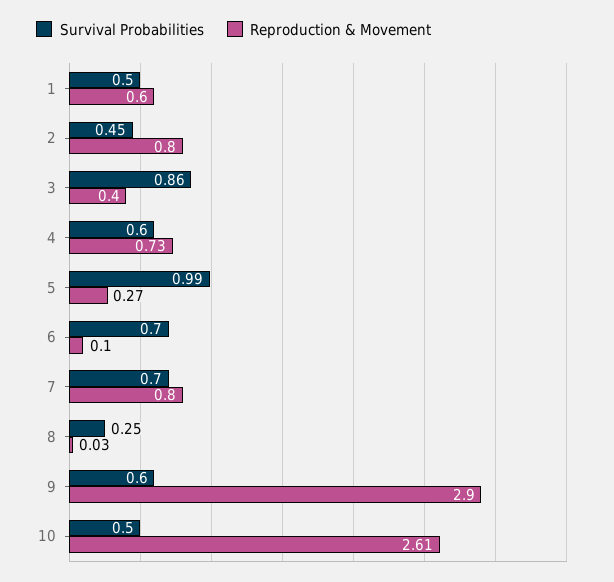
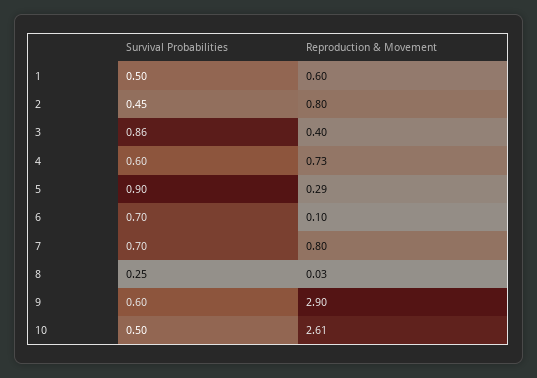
Survival Probabilities, 5: 0.99 -> 0.9
Reproduction & Movement, 5: 0.27 -> 0.29

